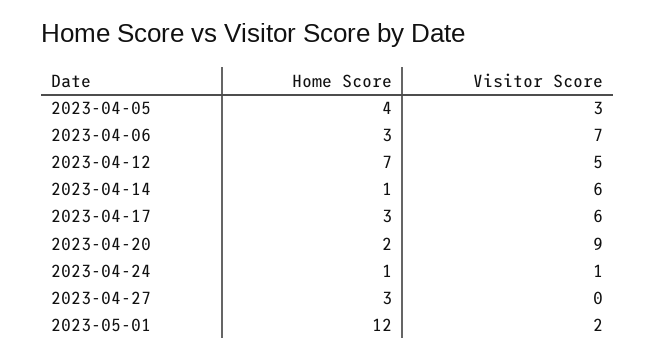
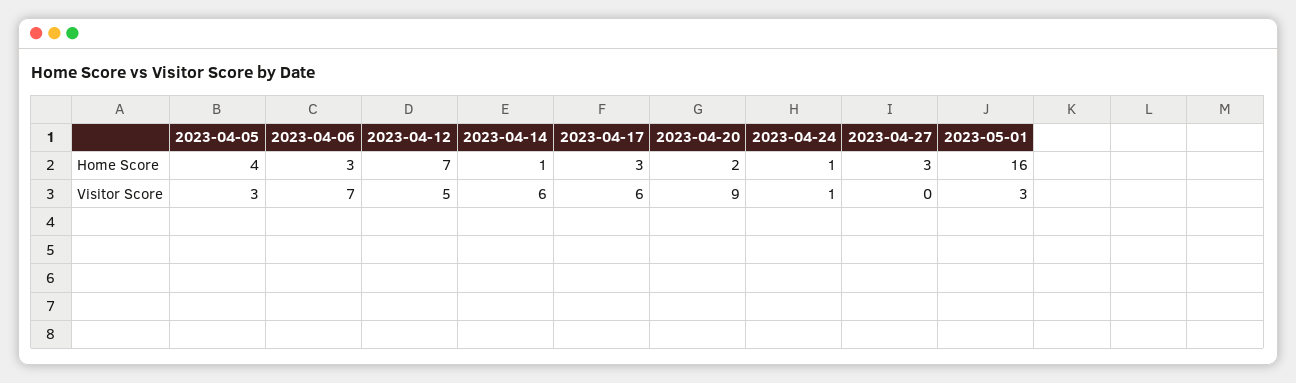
Home Score, 2023-05-01: 12 -> 16
Visitor Score, 2023-05-01: 2 -> 3

